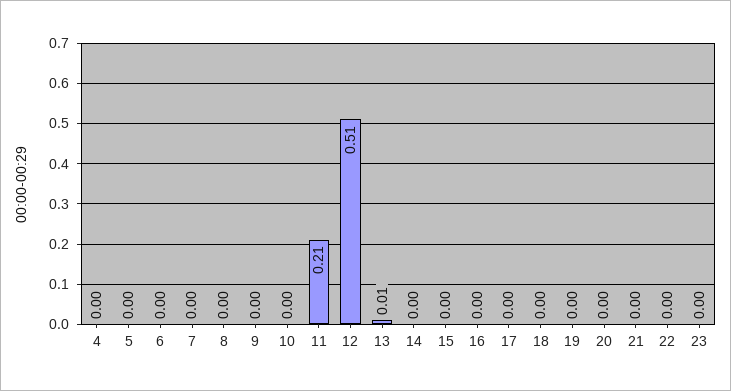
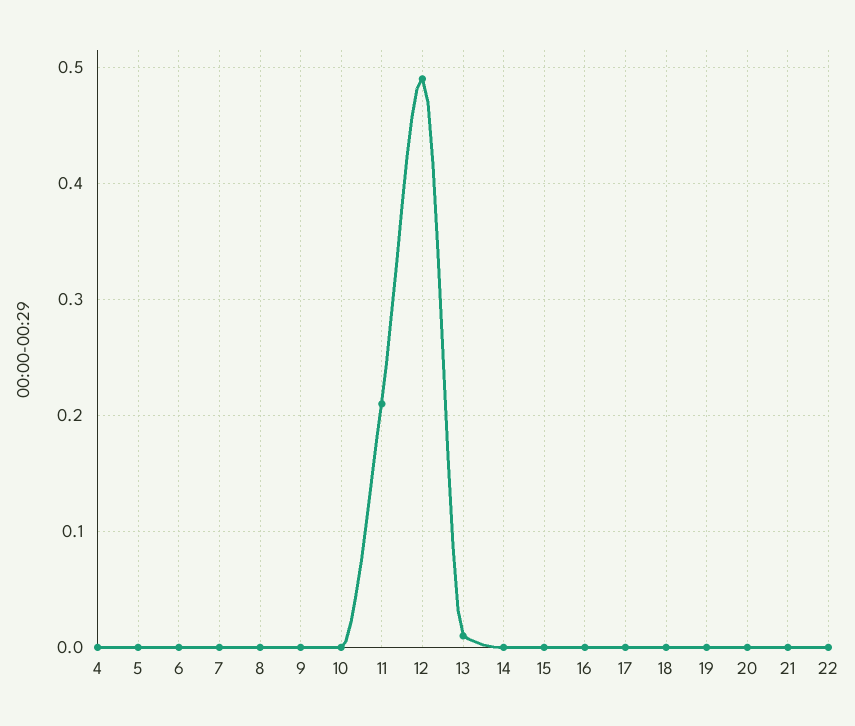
12: 0.51 -> 0.49
23: 0 -> none

